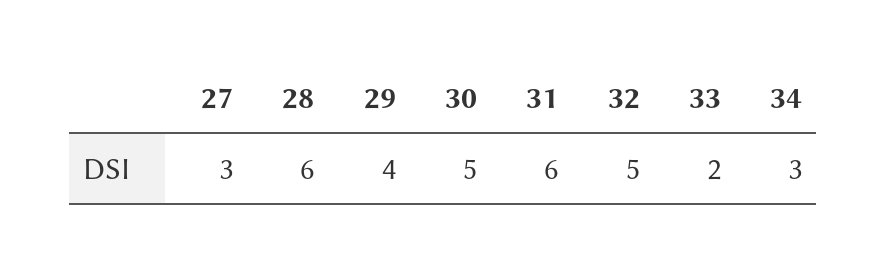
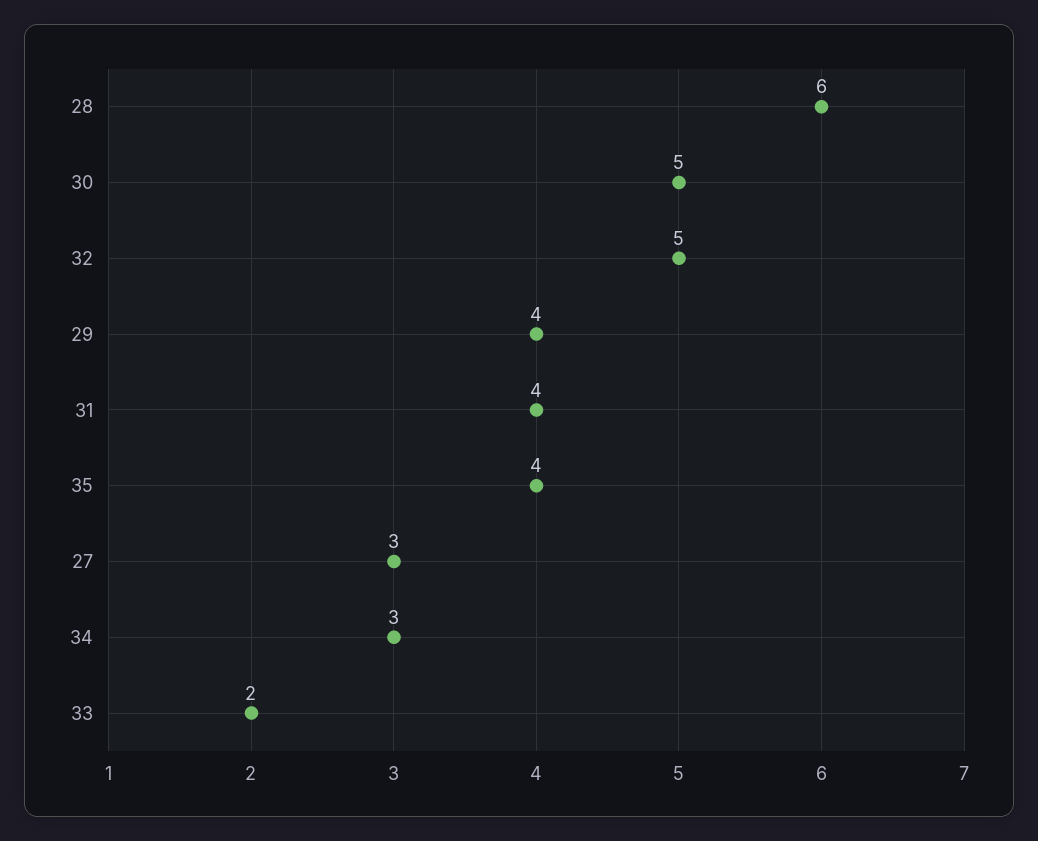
31: 6 -> 4
35: none -> 4

